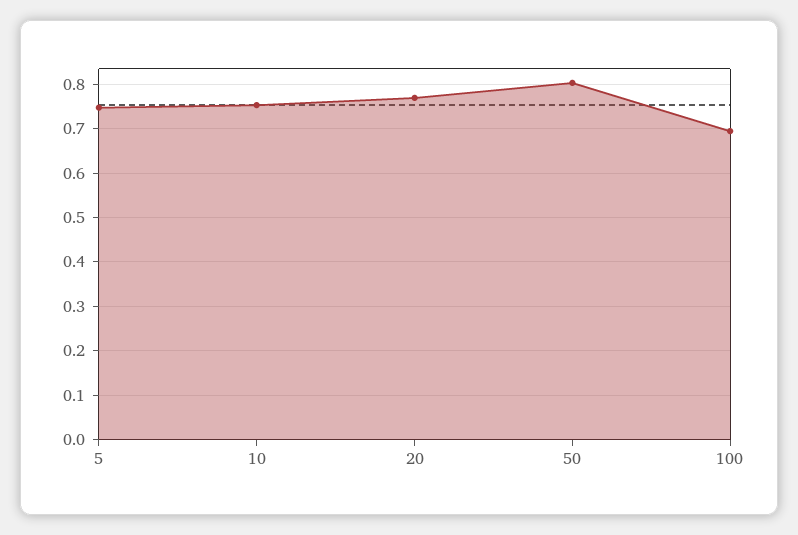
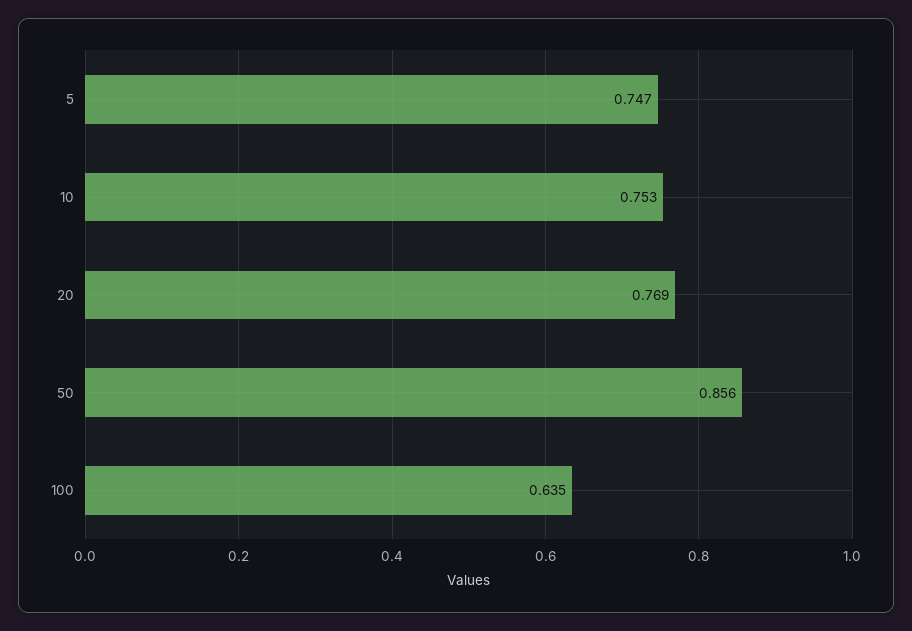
50: 0.8 -> 0.856
100: 0.7 -> 0.635

